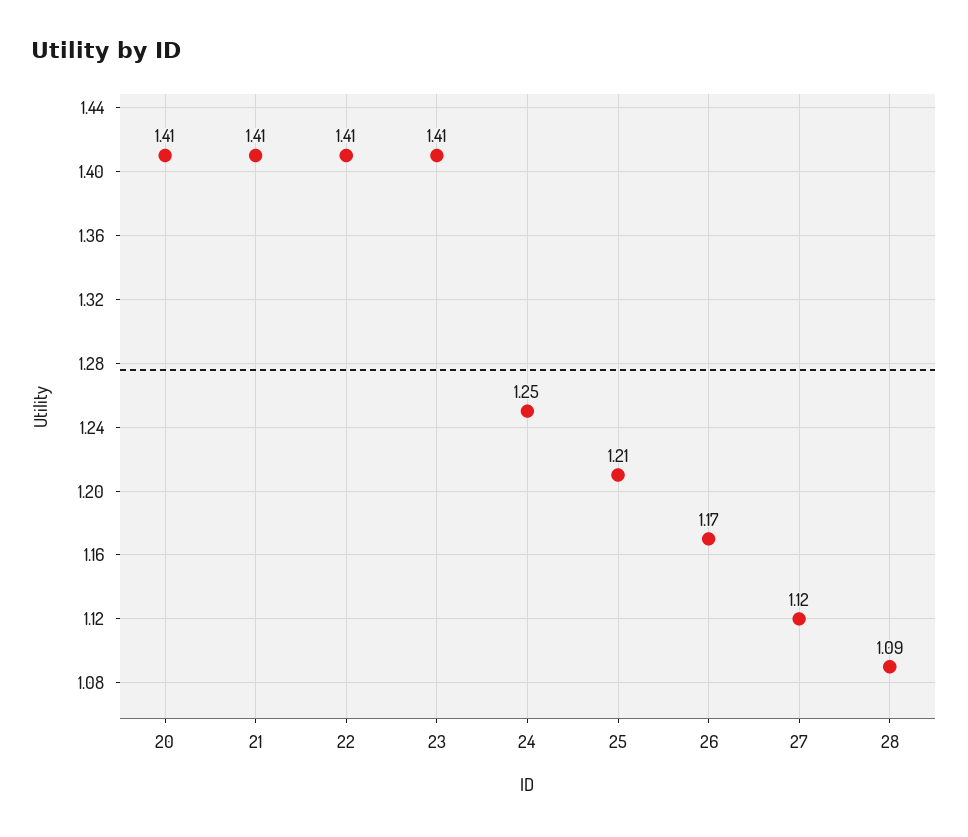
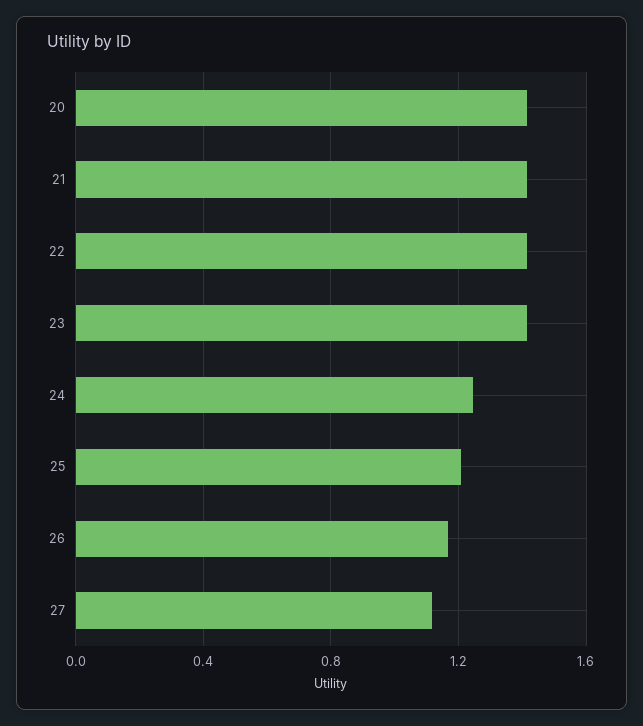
28: 1.09 -> none

